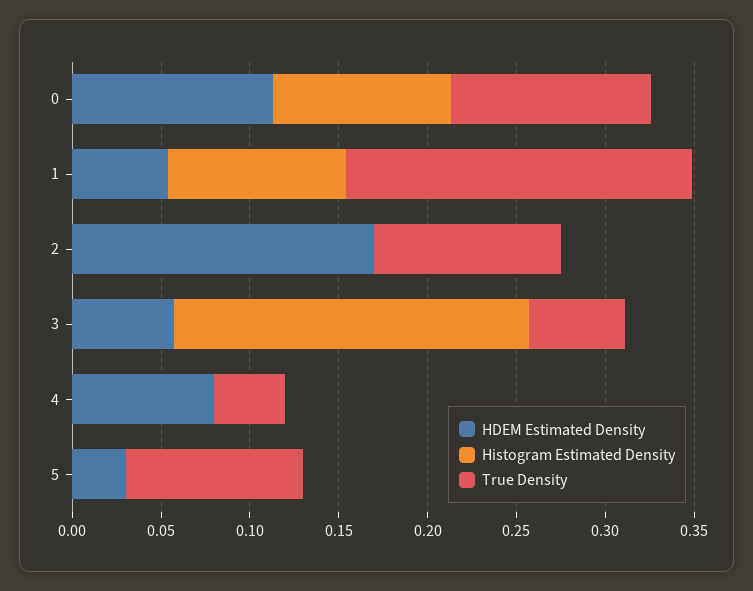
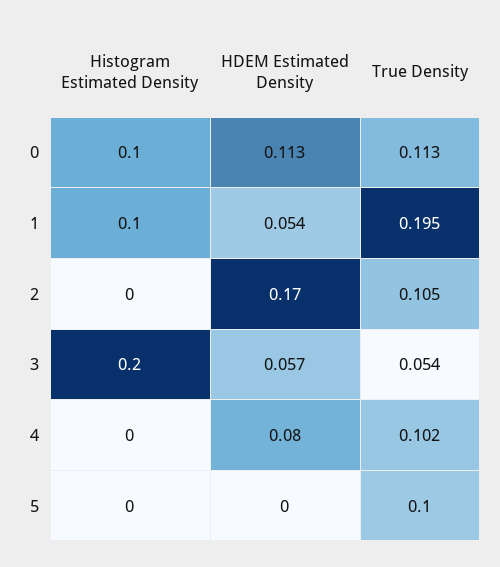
True Density, 4: 0.04 -> 0.102
HDEM Estimated Density, 5: 0.03 -> 0

